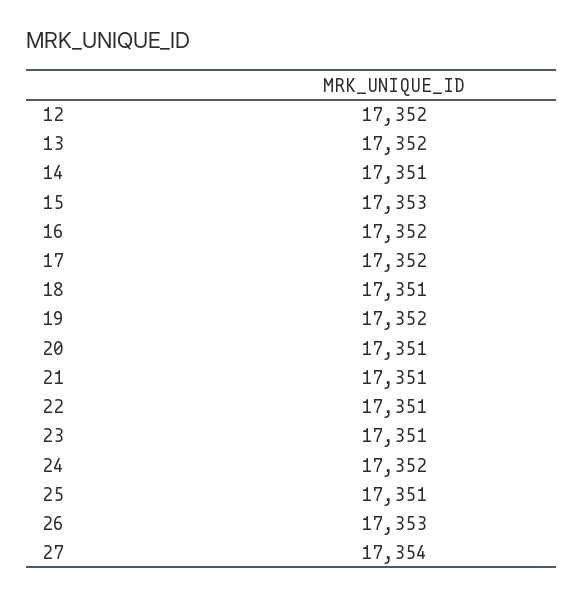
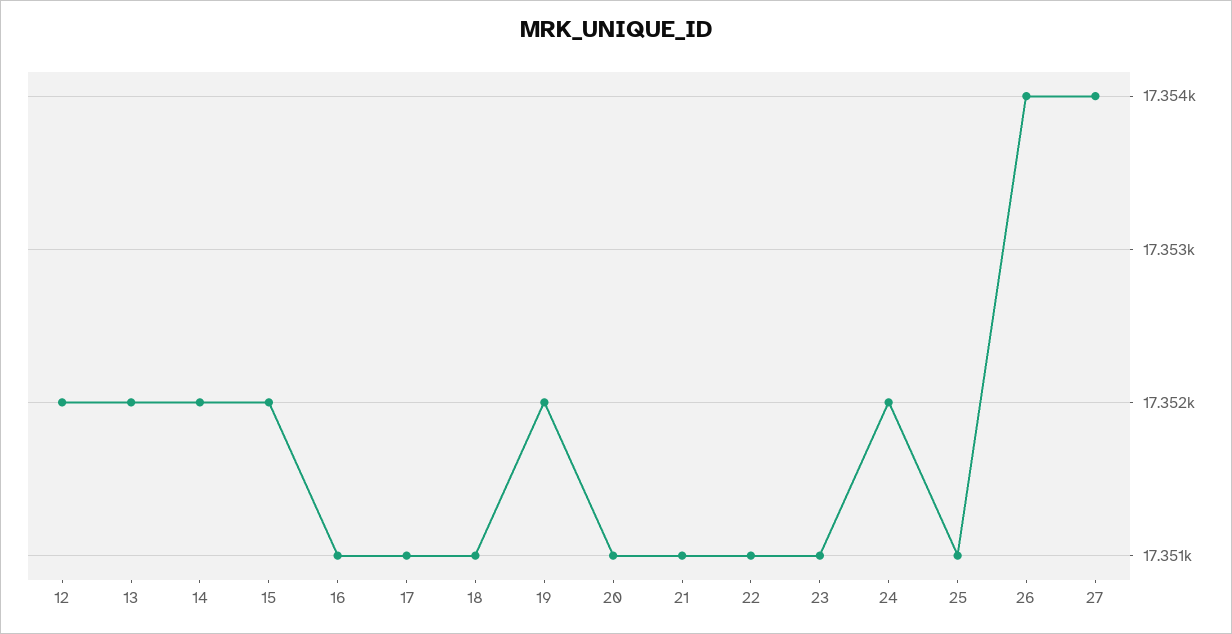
14: 17351 -> 17352
15: 17353 -> 17352
16: 17352 -> 17351
17: 17352 -> 17351
26: 17353 -> 17354

